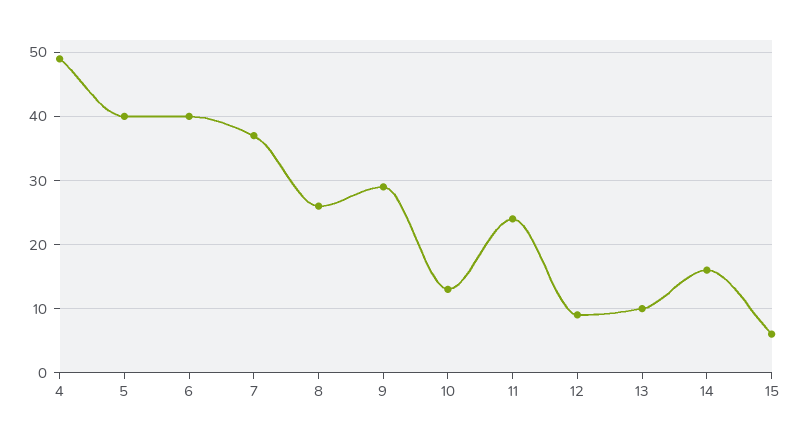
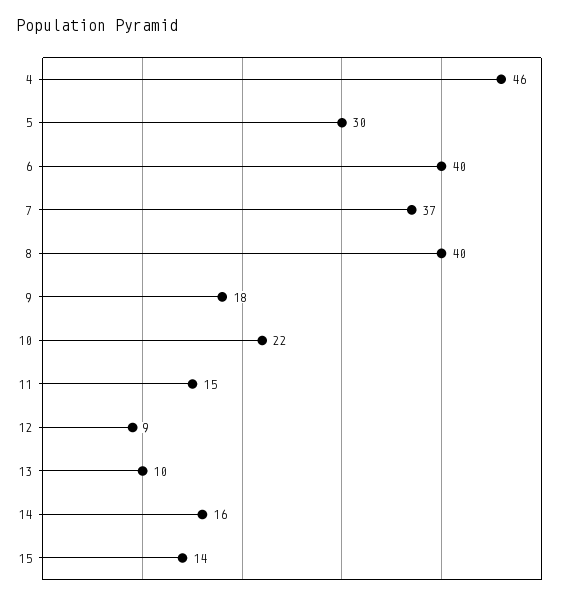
4: 49 -> 46
5: 40 -> 30
8: 26 -> 40
9: 29 -> 18
10: 13 -> 22
11: 24 -> 15
15: 6 -> 14

